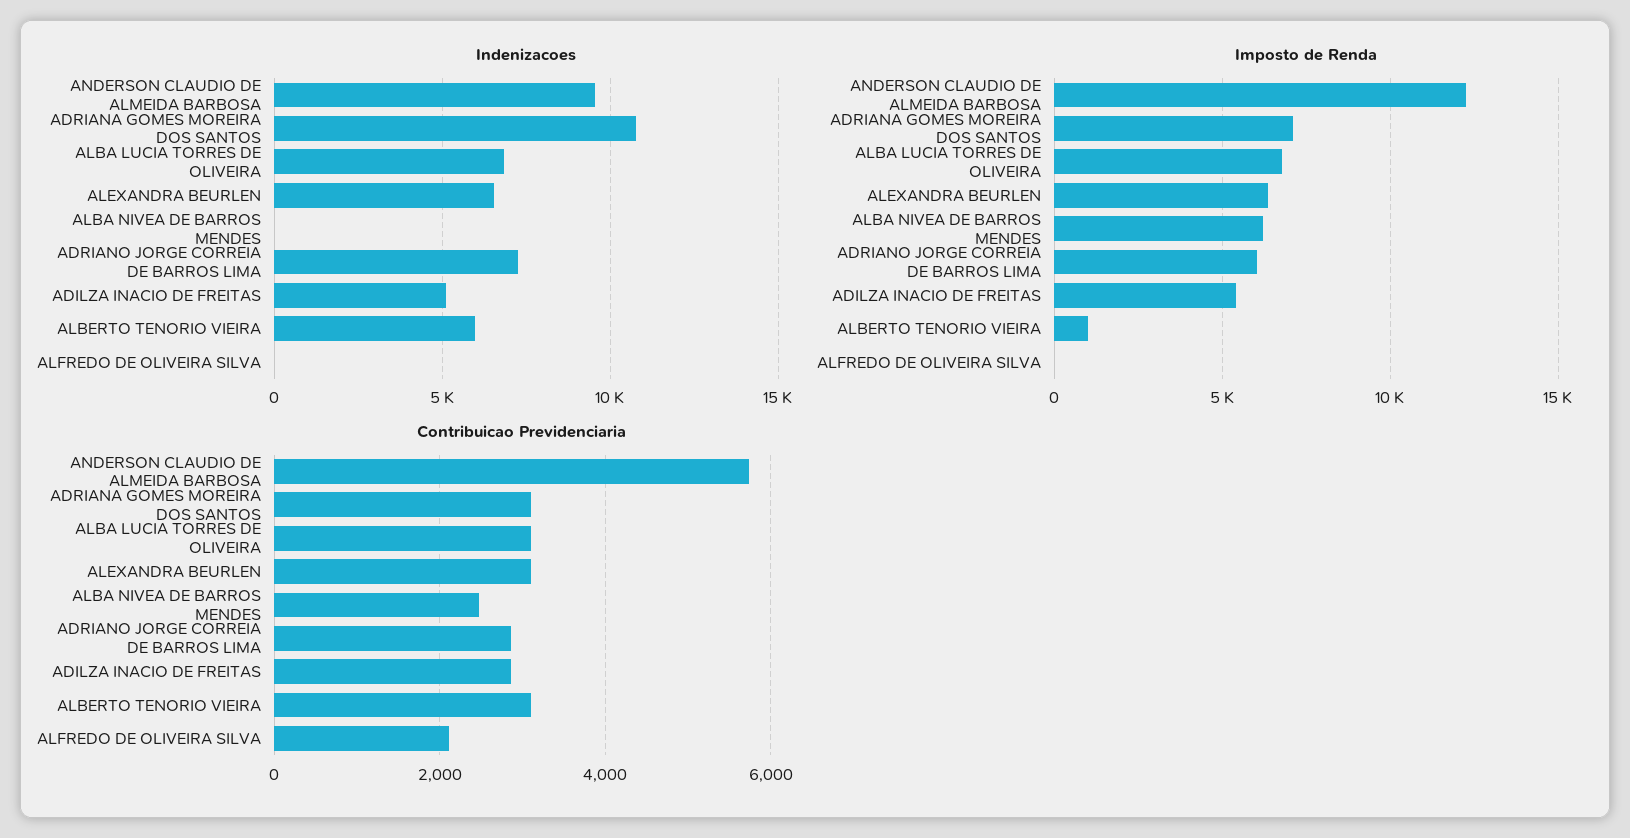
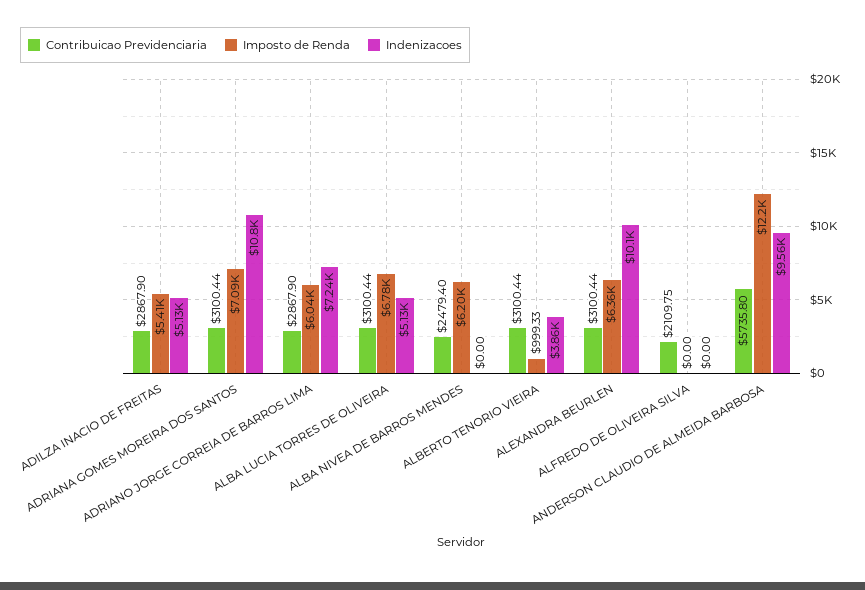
Indenizacoes, ALBA LUCIA TORRES DE OLIVEIRA: 7000 -> 5130
Indenizacoes, ALEXANDRA BEURLEN: 6500 -> 10100
Indenizacoes, ALBERTO TENORIO VIEIRA: 6000 -> 3860

